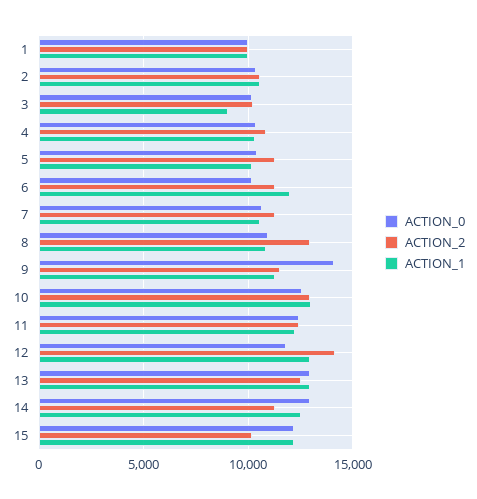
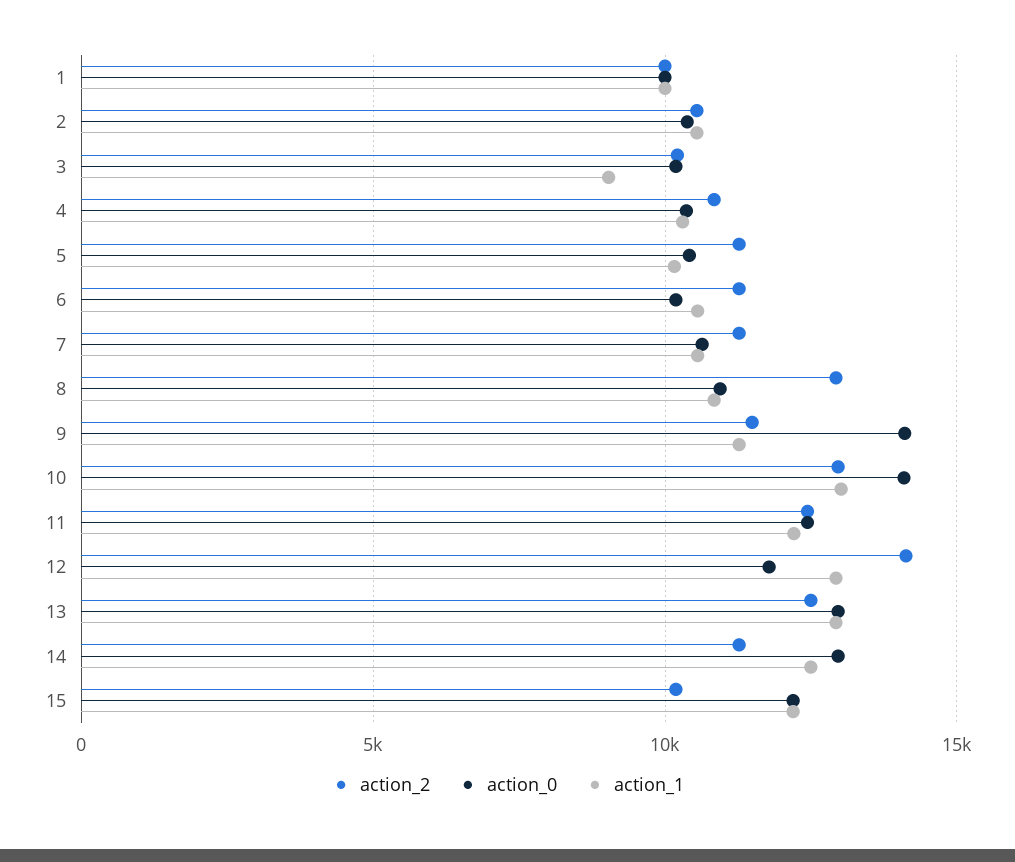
ACTION_1, 6: 12000 -> 10500
ACTION_0, 10: 12500 -> 14000

